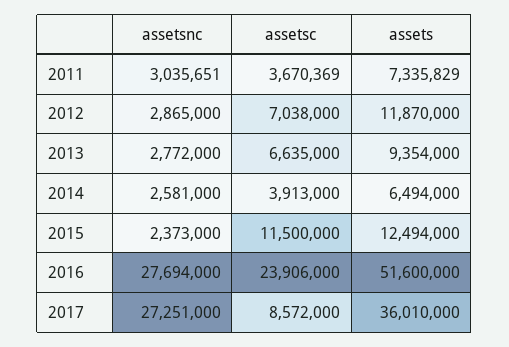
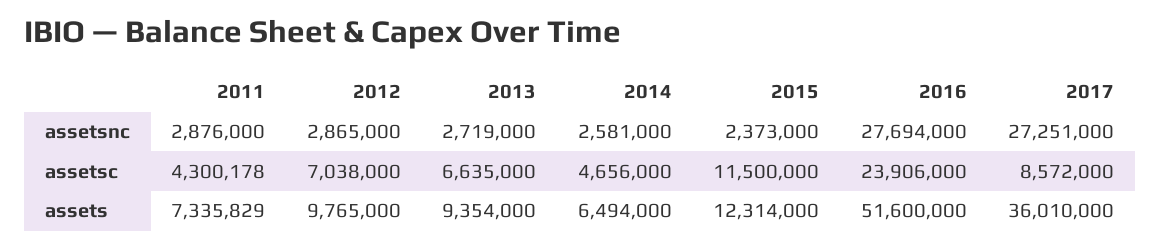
assetsnc, 2011: 3035651 -> 2876000
assetsc, 2011: 3670369 -> 4300178
assets, 2012: 11870000 -> 9765000
assetsnc, 2013: 2772000 -> 2719000
assetsc, 2014: 3913000 -> 4656000
assets, 2015: 12494000 -> 12314000

